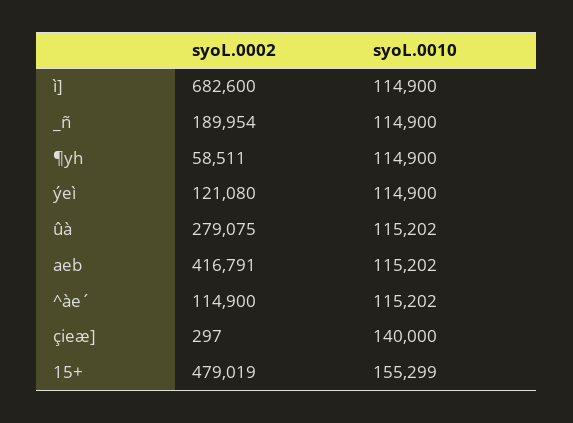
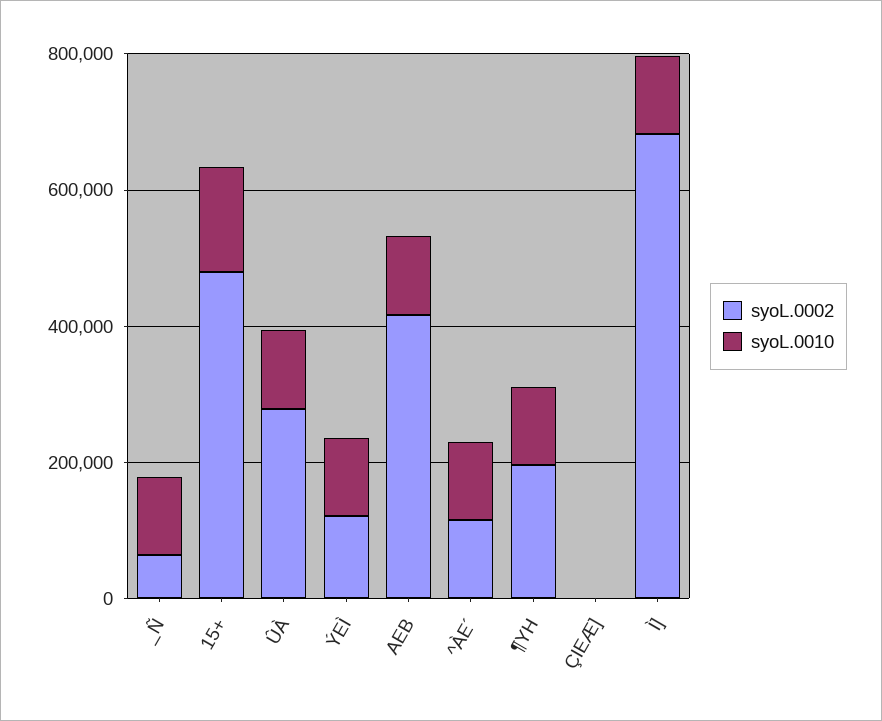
syoL.0002, _ñ: 189954 -> 50000
syoL.0002, ¶yh: 58511 -> 200000
syoL.0010, çieæ]: 140000 -> 0

